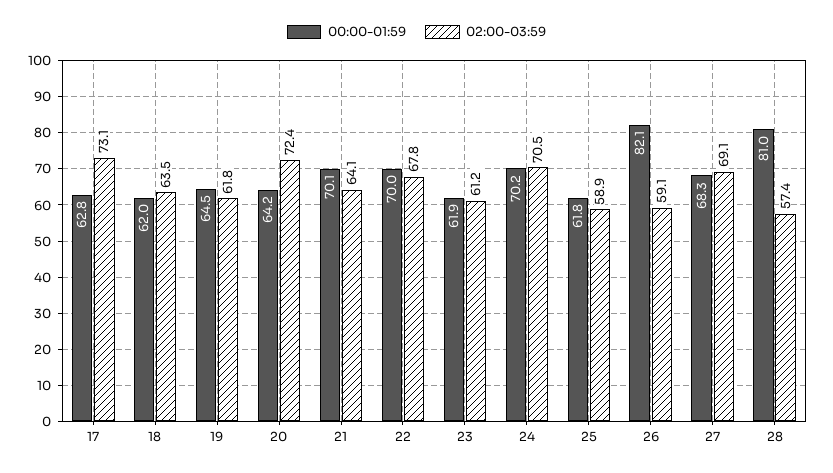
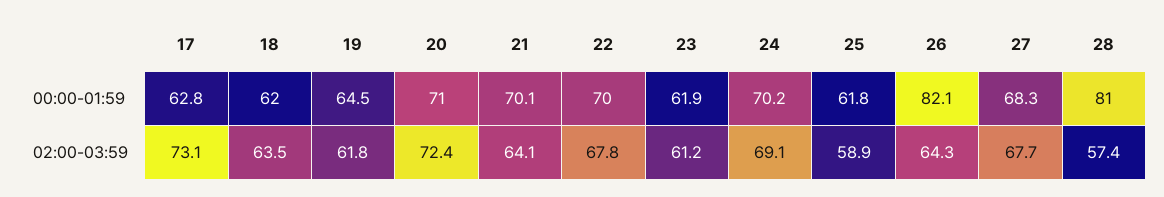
00:00-01:59, 20: 64.2 -> 71
02:00-03:59, 24: 70.5 -> 69.1
02:00-03:59, 26: 59.1 -> 64.3
02:00-03:59, 27: 69.1 -> 67.7

